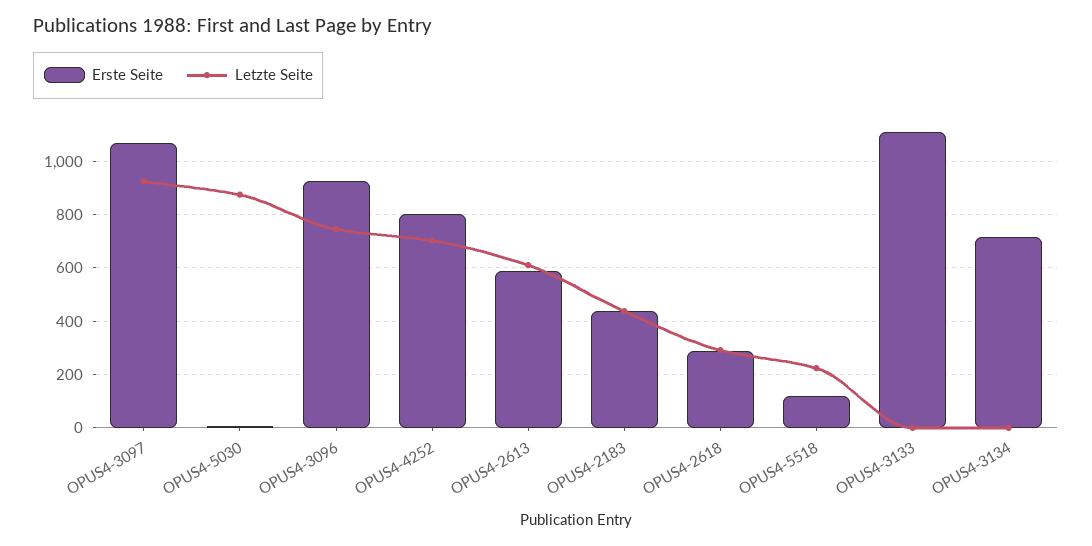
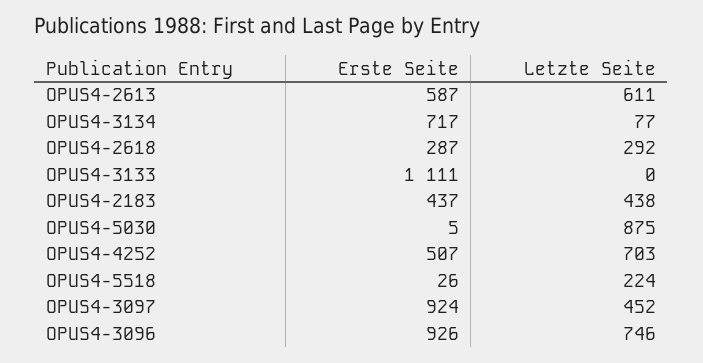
Erste Seite, OPUS4-3097: 1075 -> 924
Letzte Seite, OPUS4-3097: 925 -> 452
Erste Seite, OPUS4-4252: 800 -> 507
Erste Seite, OPUS4-5518: 125 -> 26
Letzte Seite, OPUS4-3134: 0 -> 77

